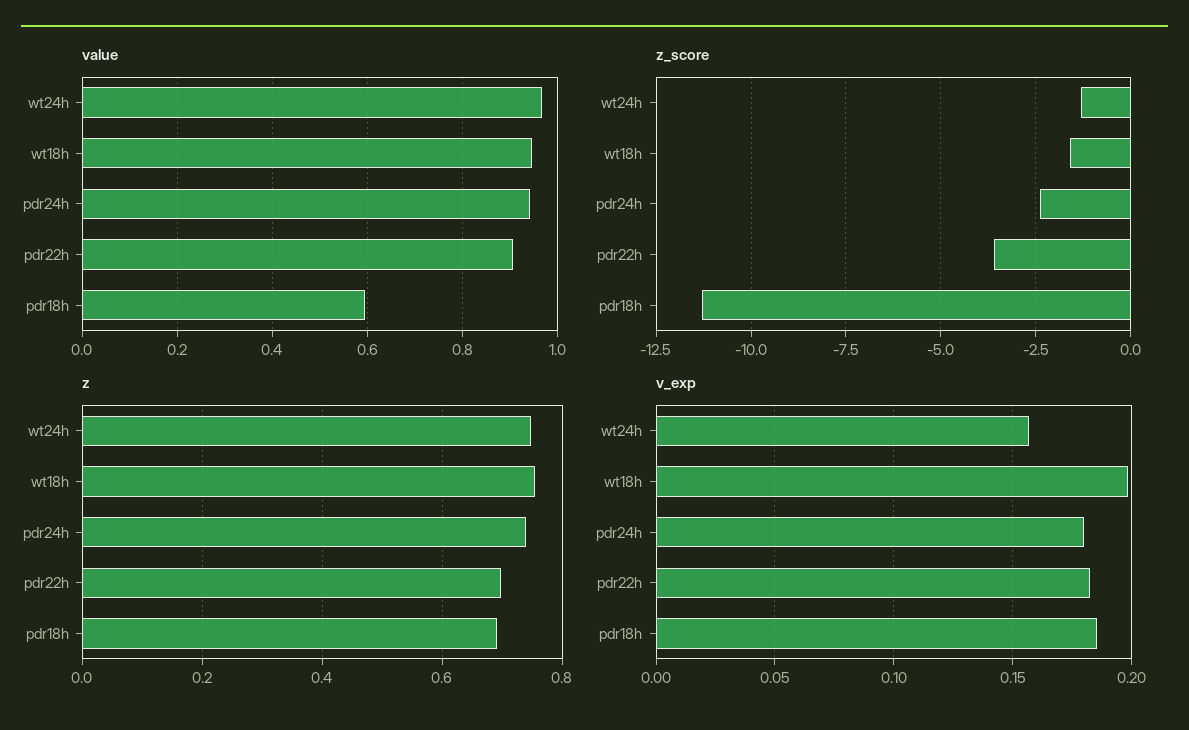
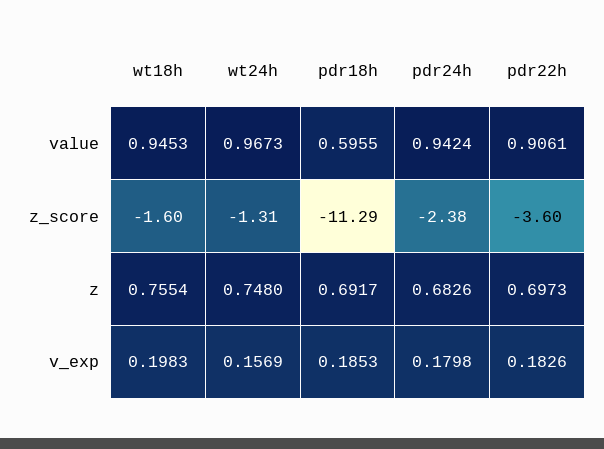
z, pdr24h: 0.74 -> 0.6826

